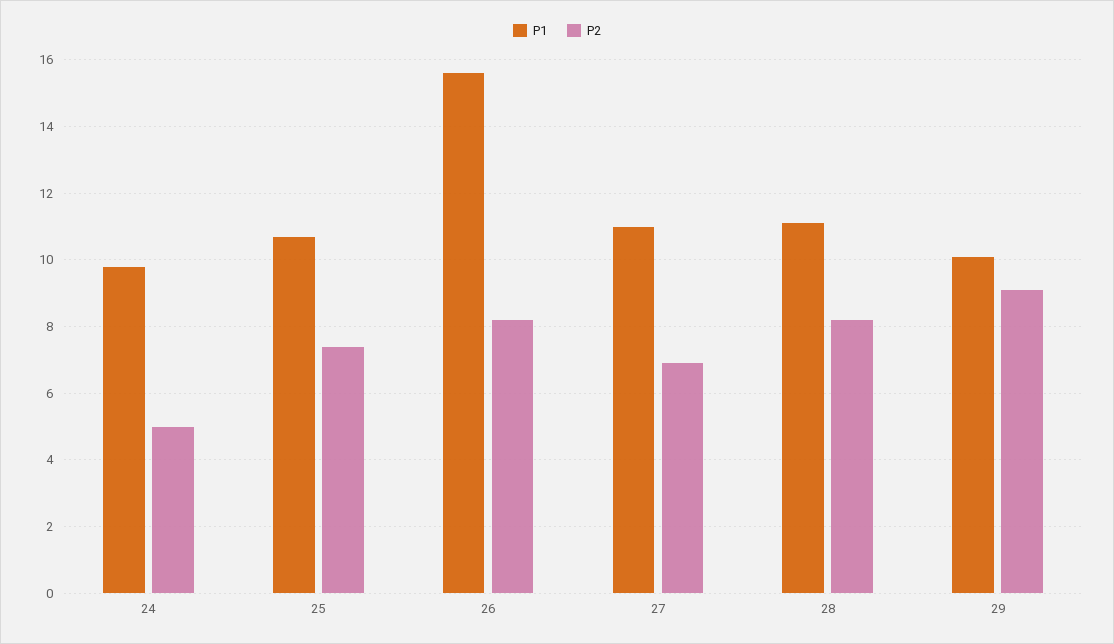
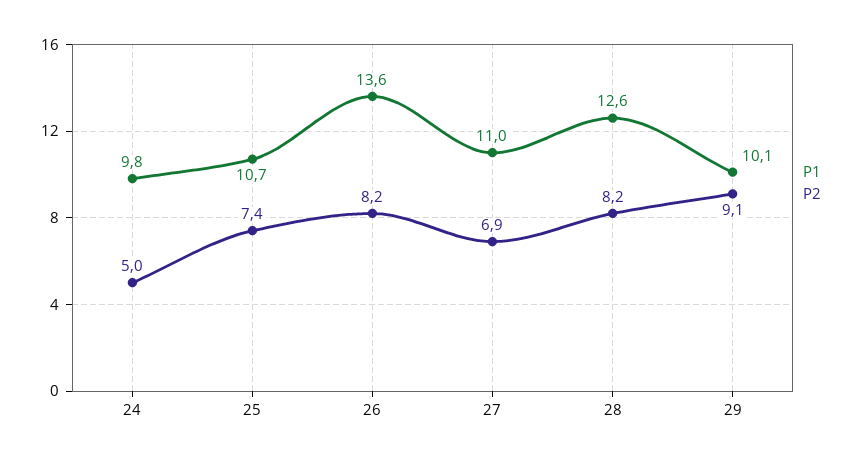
P1, 26: 15.5 -> 13.6
P1, 28: 11 -> 12.6

